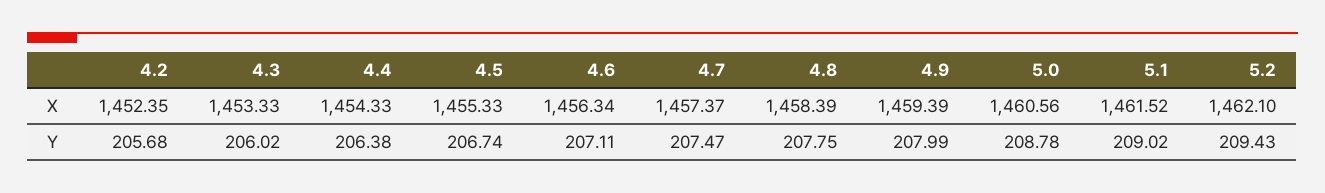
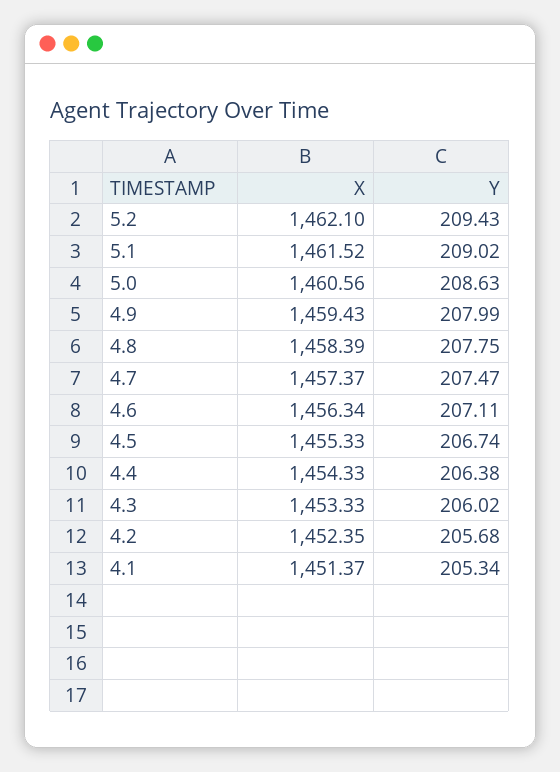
4.9, X: 1459.39 -> 1459.43
5.0, Y: 208.78 -> 208.63
4.1, X: none -> 1451.37
4.1, Y: none -> 205.34

